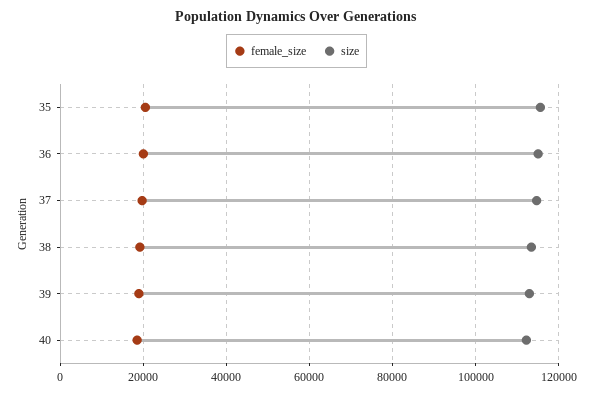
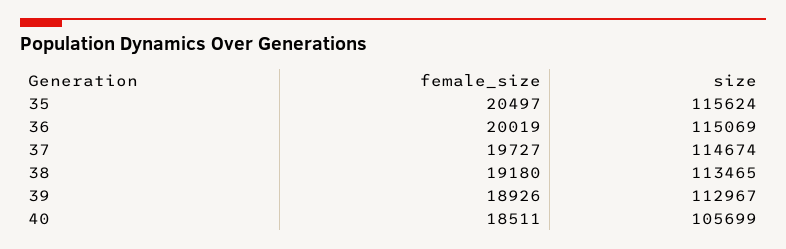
size, 40: 112000 -> 105699

